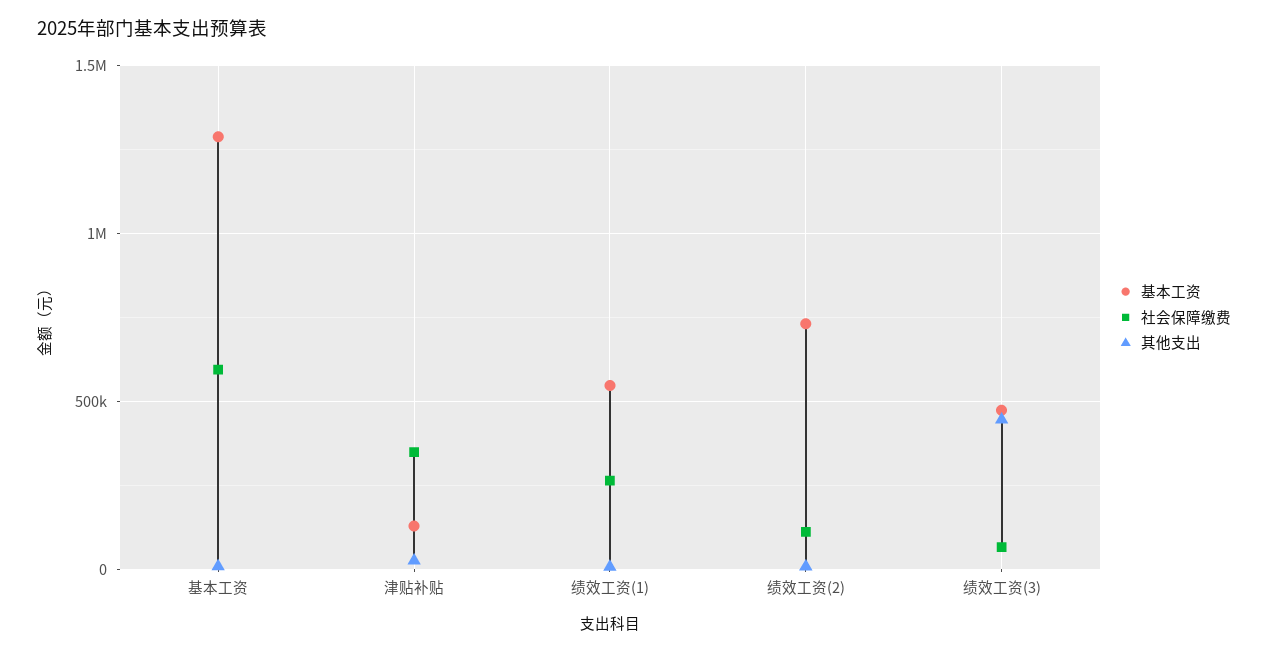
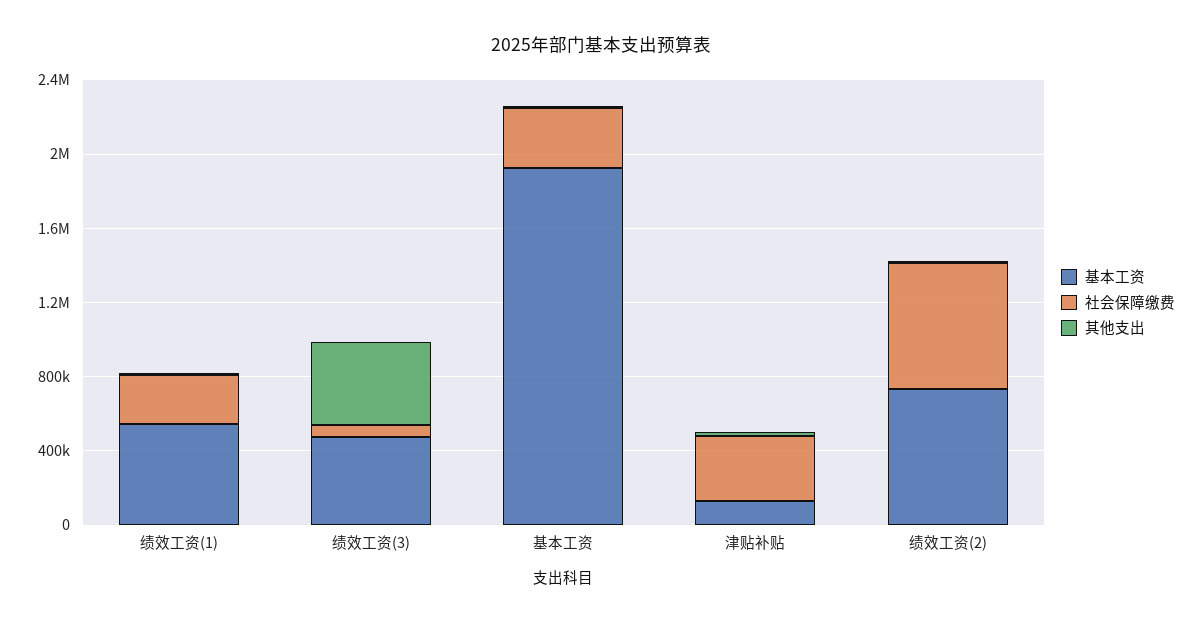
基本工资, 基本工资: 1300000 -> 1900000
社会保障缴费, 基本工资: 600000 -> 300000
社会保障缴费, 绩效工资(2): 100000 -> 700000

